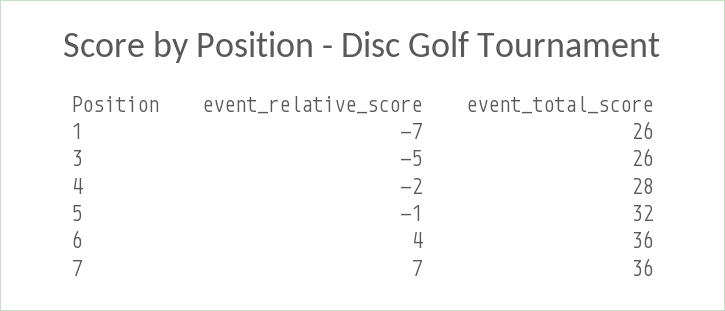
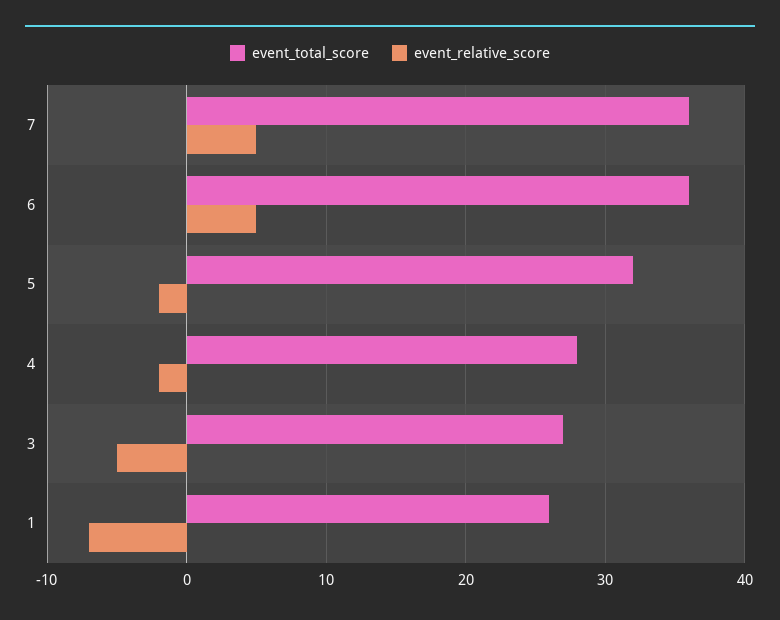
event_total_score, 3: 26 -> 27
event_relative_score, 5: -1 -> -2
event_relative_score, 6: 4 -> 5
event_relative_score, 7: 7 -> 5

